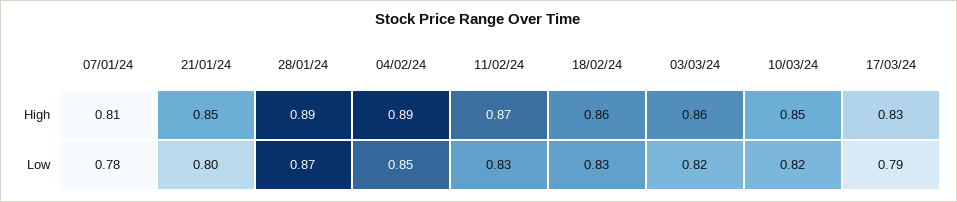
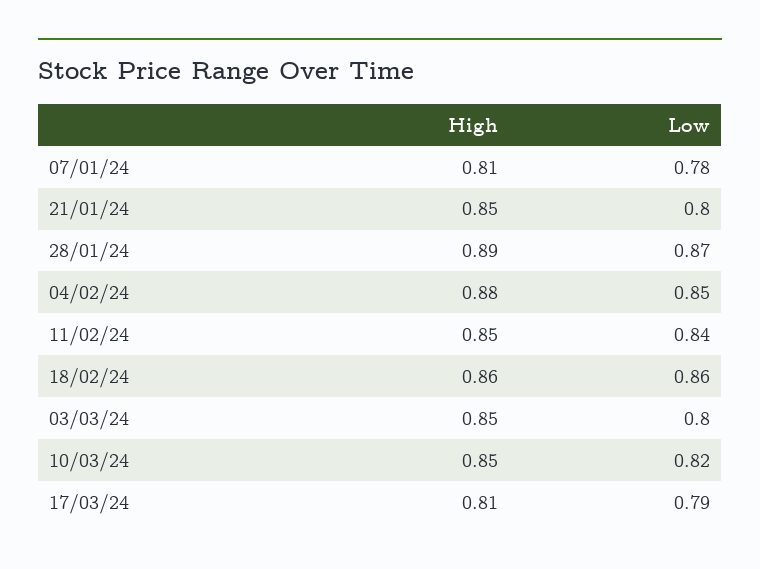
04/02/24, High: 0.89 -> 0.88
11/02/24, High: 0.87 -> 0.85
03/03/24, High: 0.86 -> 0.85
17/03/24, High: 0.83 -> 0.81
11/02/24, Low: 0.83 -> 0.84
18/02/24, Low: 0.83 -> 0.86
03/03/24, Low: 0.82 -> 0.8

